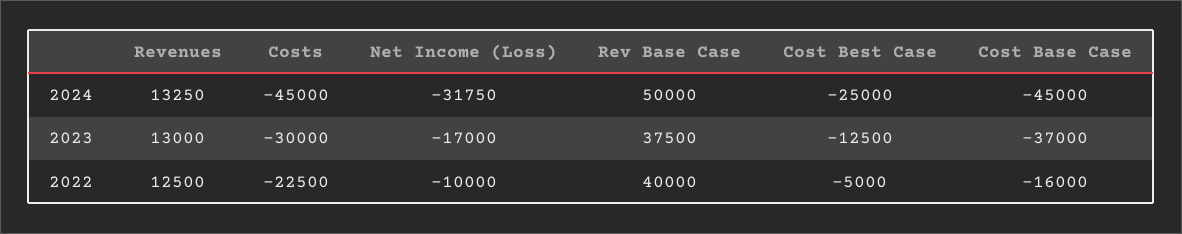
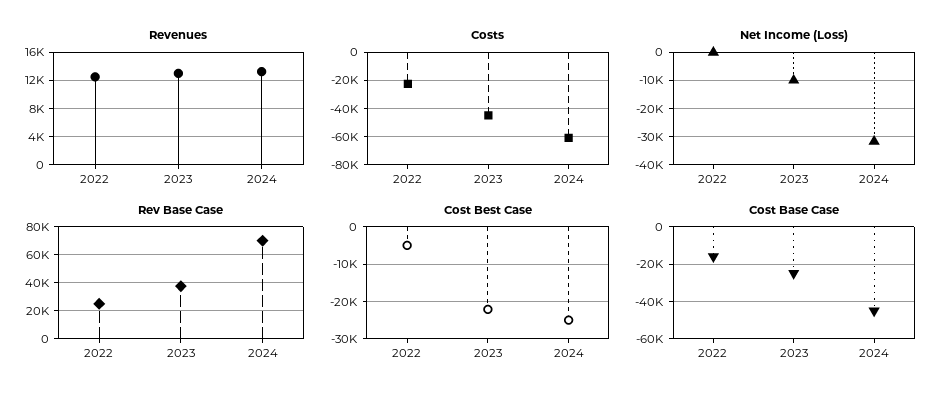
Costs, 2024: -45000 -> -60000
Rev Base Case, 2024: 50000 -> 70000
Costs, 2023: -30000 -> -45000
Net Income (Loss), 2023: -17000 -> -10000
Cost Best Case, 2023: -12500 -> -22000
Cost Base Case, 2023: -37000 -> -25000
Net Income (Loss), 2022: -10000 -> 0
Rev Base Case, 2022: 40000 -> 25000

